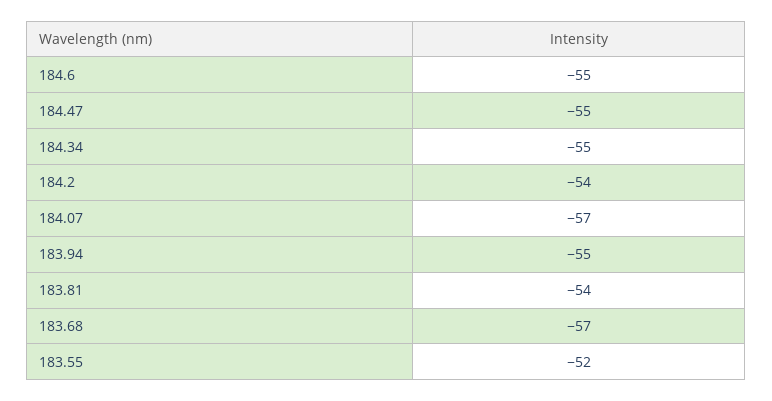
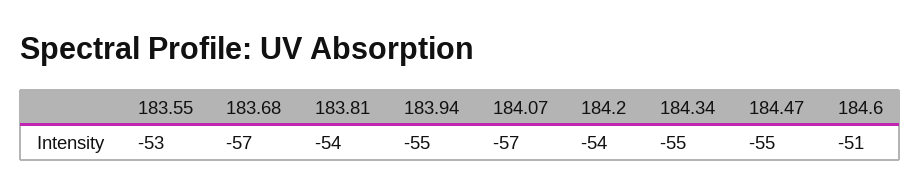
184.6: -55 -> -51
183.55: -52 -> -53

